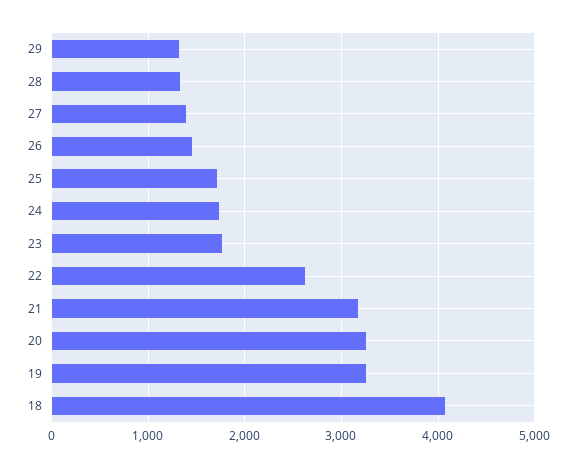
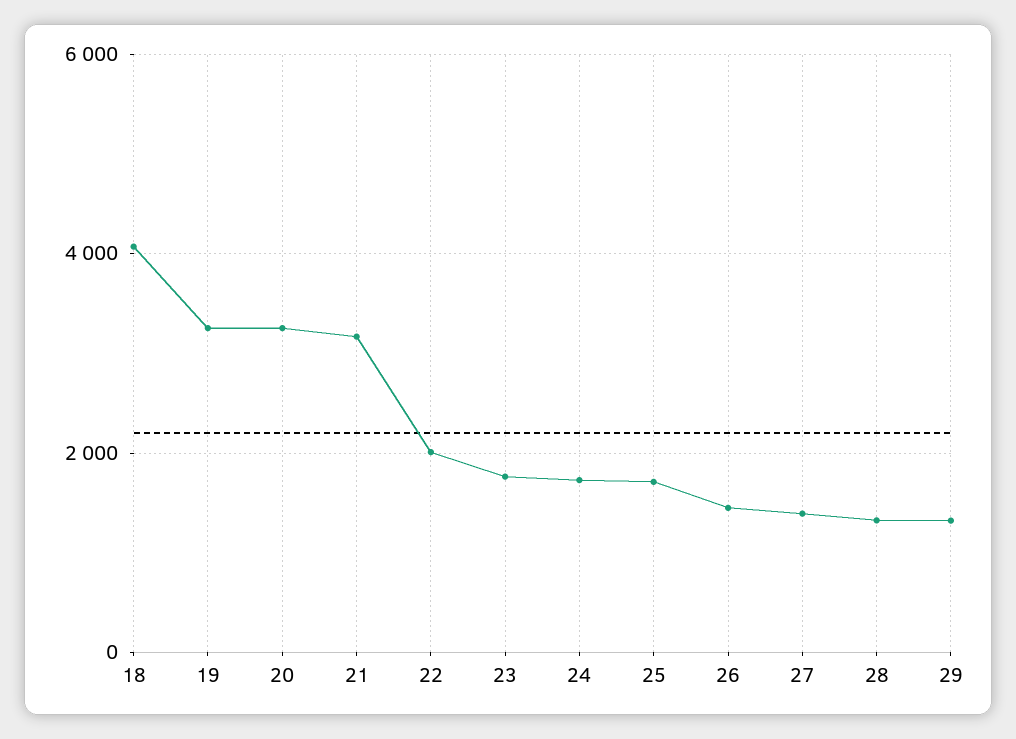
22: 2600 -> 2000

